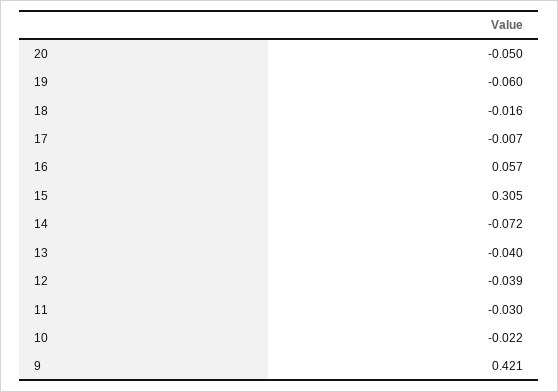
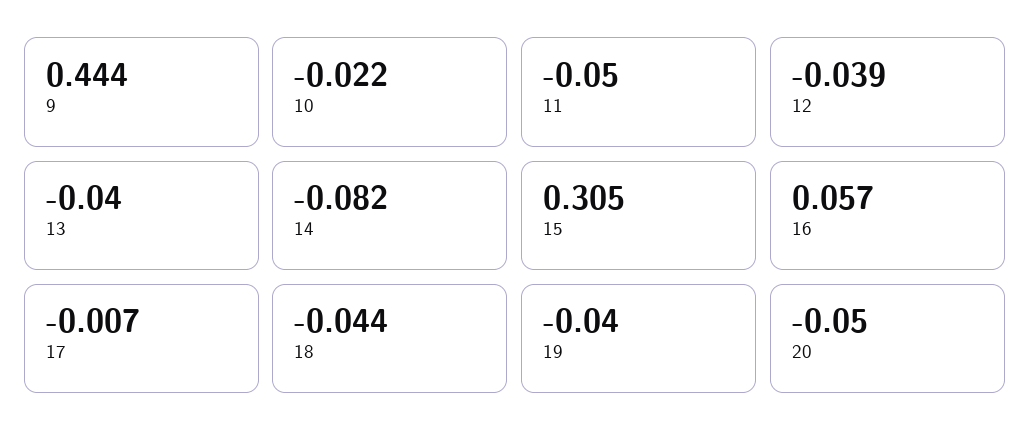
19: -0.06 -> -0.04
18: -0.016 -> -0.044
14: -0.072 -> -0.082
11: -0.03 -> -0.05
9: 0.421 -> 0.444

